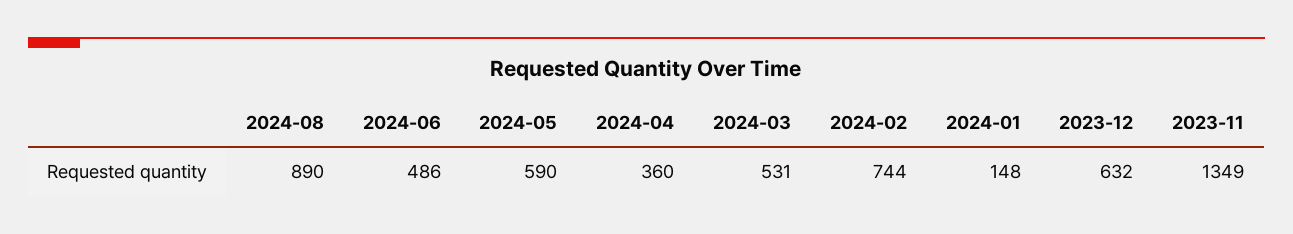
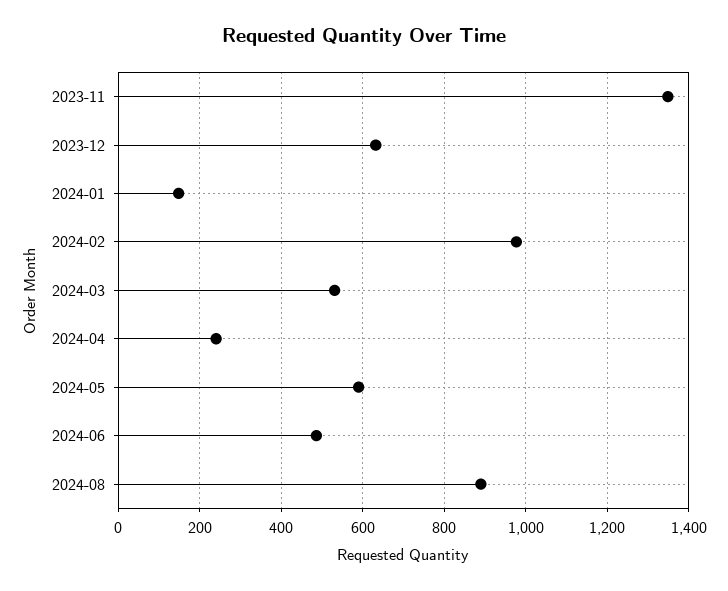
2024-04: 360 -> 240
2024-02: 744 -> 980

